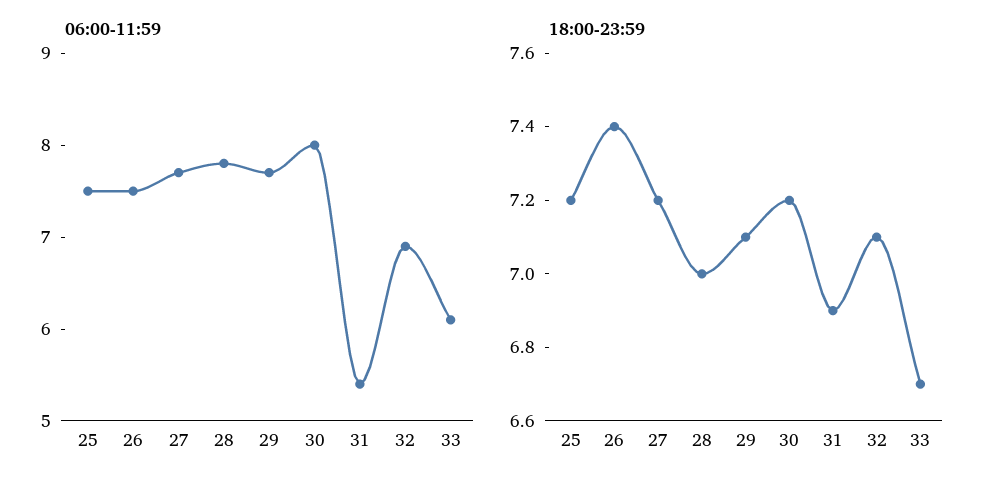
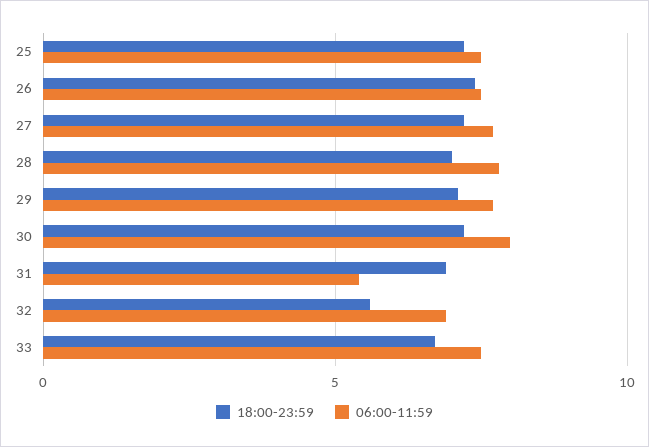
06:00-11:59, 33: 6.1 -> 7.5
18:00-23:59, 32: 7.1 -> 5.5

